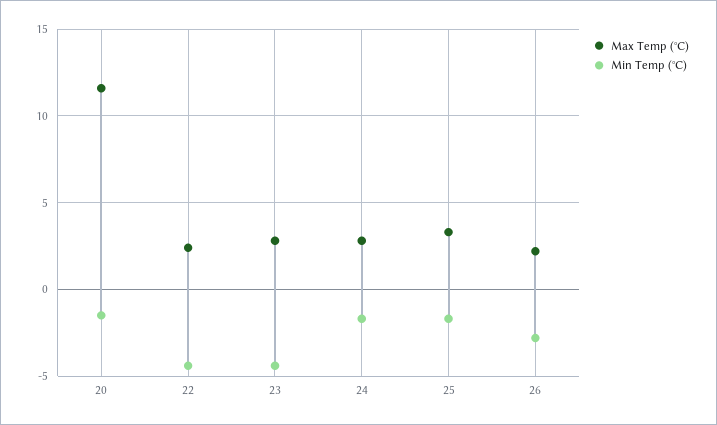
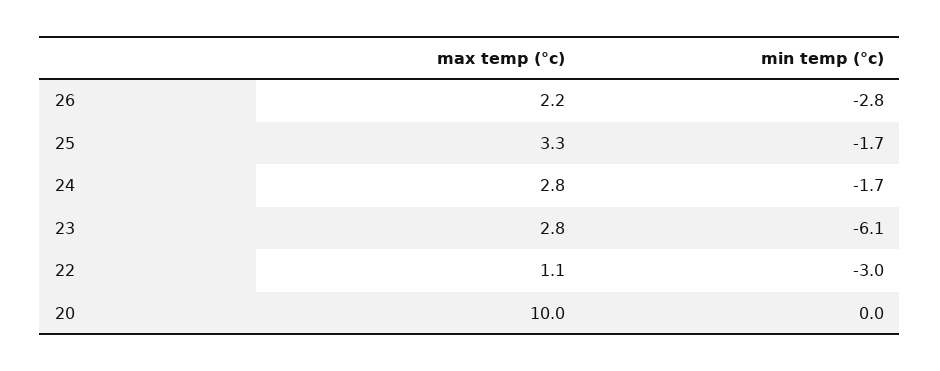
Max Temp (°C), 20: 11.5 -> 10
Min Temp (°C), 20: -1.5 -> 0
Max Temp (°C), 22: 2.5 -> 1.1
Min Temp (°C), 22: -4.5 -> -3
Min Temp (°C), 23: -4.5 -> -6.1

